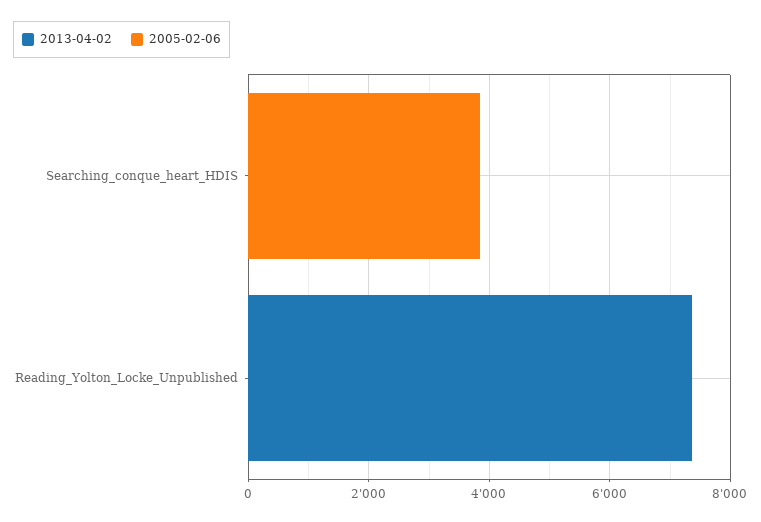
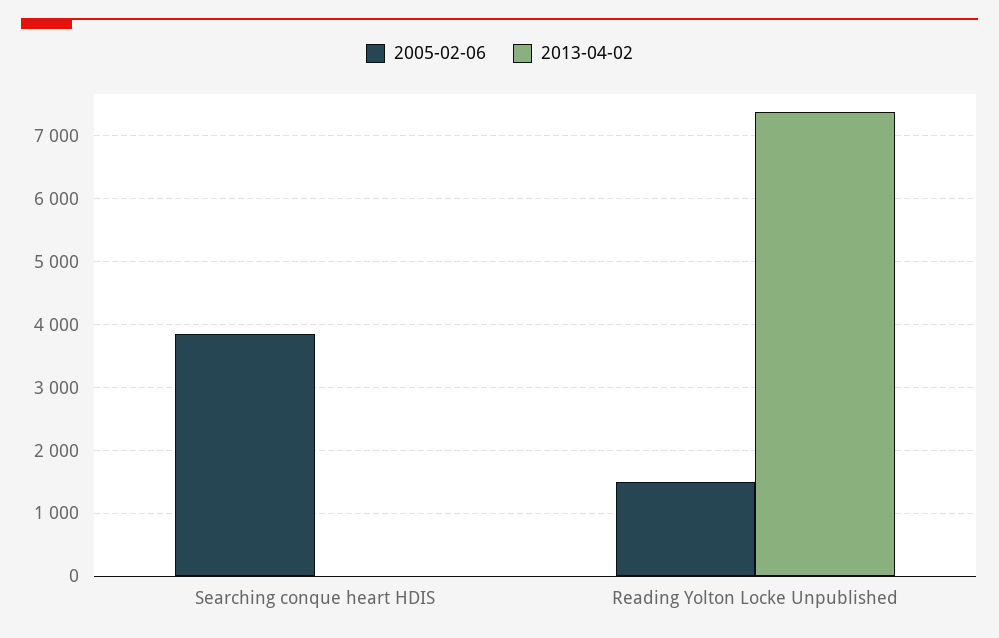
2005-02-06, Reading_Yolton_Locke_Unpublished: 0 -> 1500

